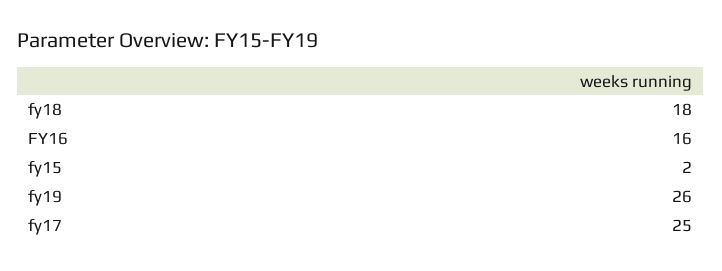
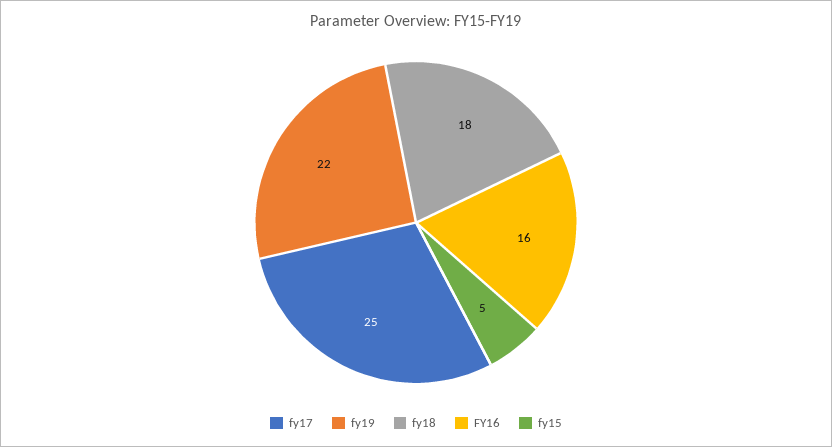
fy15: 2 -> 5
fy19: 26 -> 22

